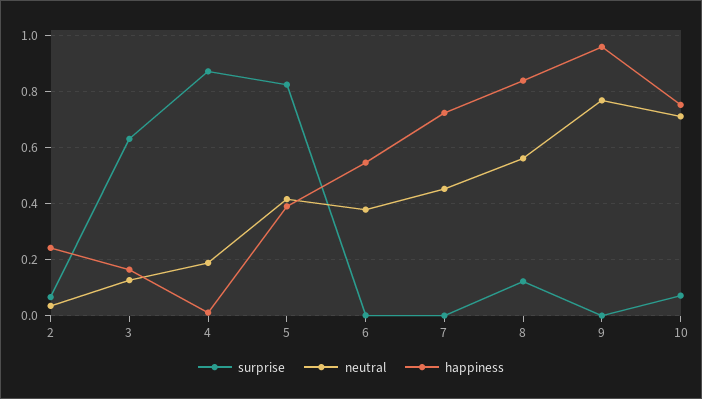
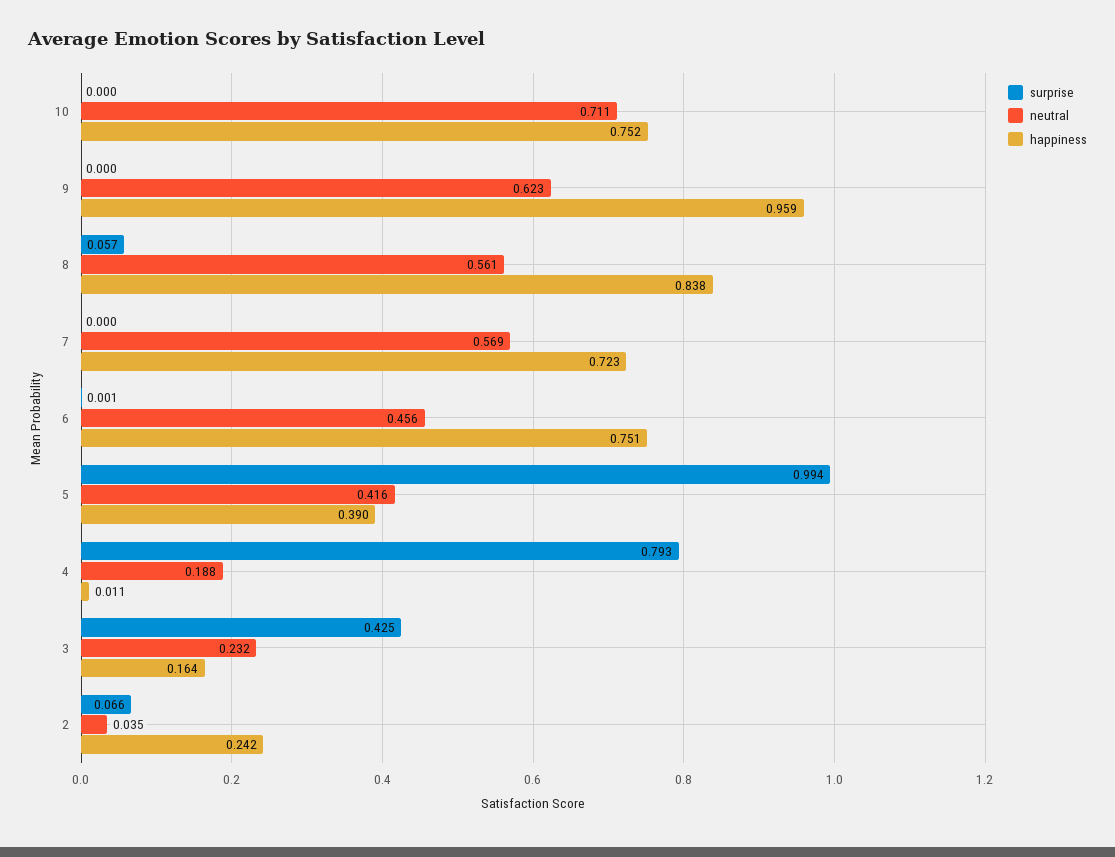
surprise, 3: 0.625 -> 0.425
neutral, 3: 0.125 -> 0.232
surprise, 4: 0.875 -> 0.793
surprise, 5: 0.825 -> 0.994
neutral, 6: 0.375 -> 0.456
happiness, 6: 0.55 -> 0.751
neutral, 7: 0.45 -> 0.569
surprise, 8: 0.125 -> 0.057
neutral, 9: 0.775 -> 0.623
surprise, 10: 0.075 -> 0

